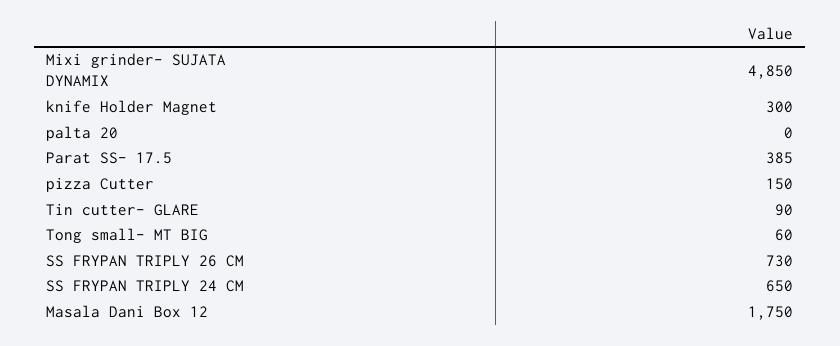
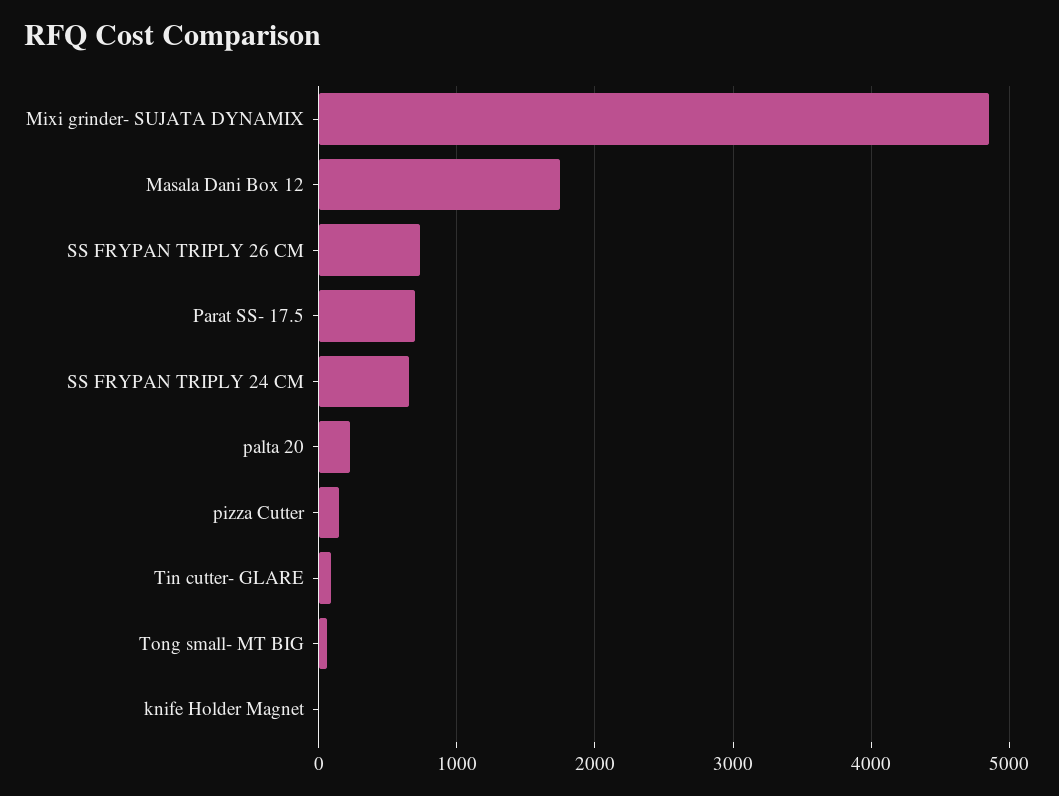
knife Holder Magnet: 300 -> 0
palta 20: 0 -> 200
Parat SS- 17.5: 385 -> 700

